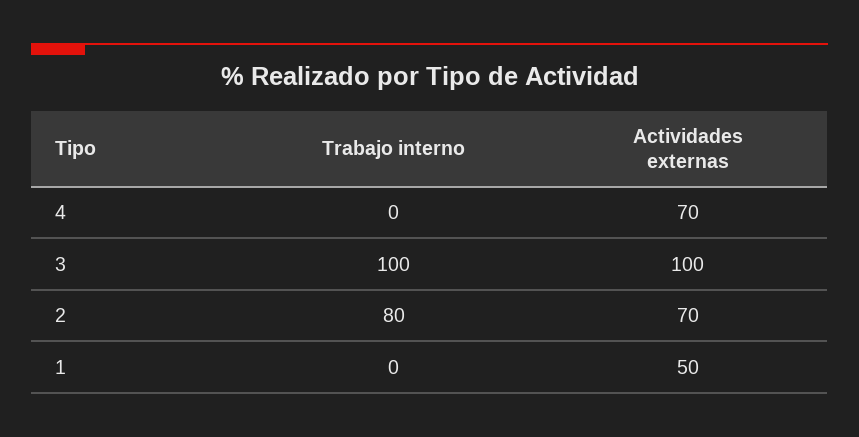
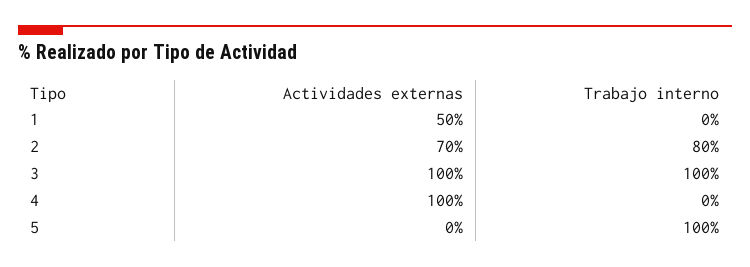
Actividades externas, 4: 70 -> 100
Actividades externas, 5: none -> 0
Trabajo interno, 5: none -> 100

